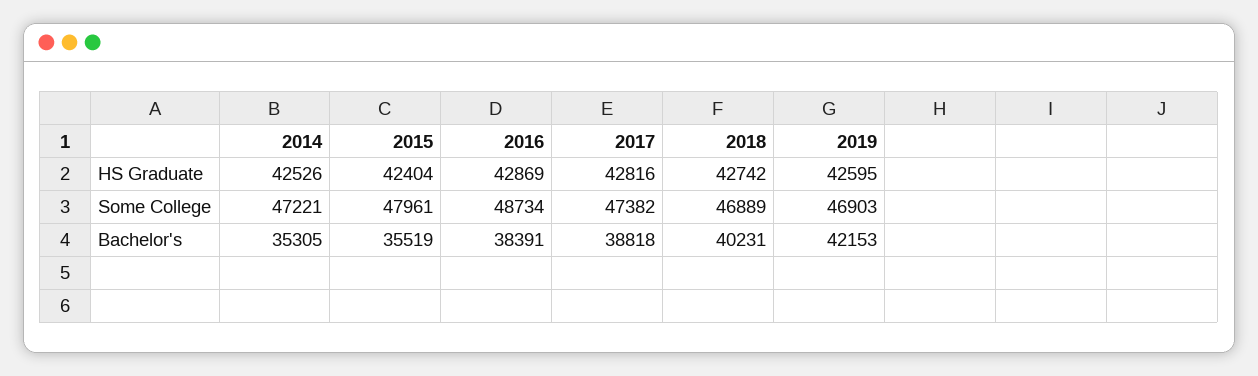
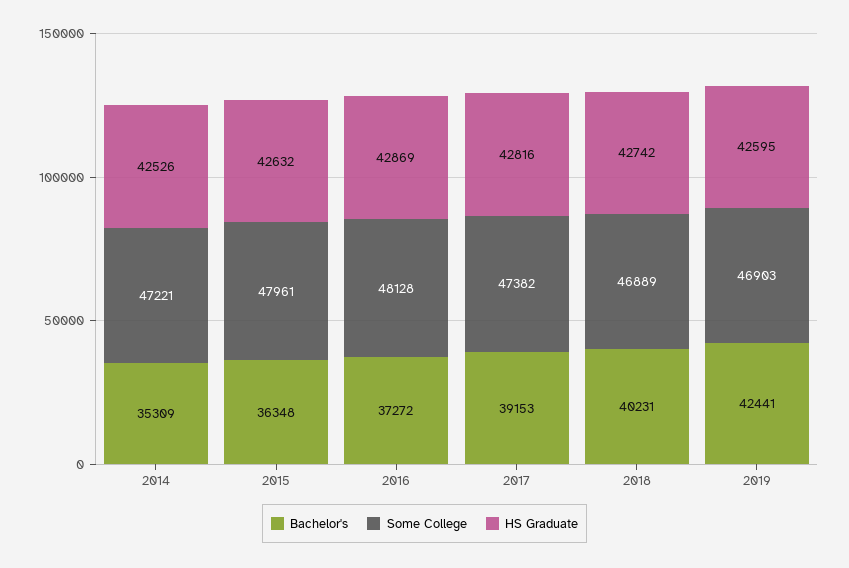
HS Graduate, 2015: 42404 -> 42632
Some College, 2016: 48734 -> 48128
Bachelor's, 2014: 35305 -> 35309
Bachelor's, 2015: 35519 -> 36348
Bachelor's, 2016: 38391 -> 37272
Bachelor's, 2017: 38818 -> 39153
Bachelor's, 2019: 42153 -> 42441

